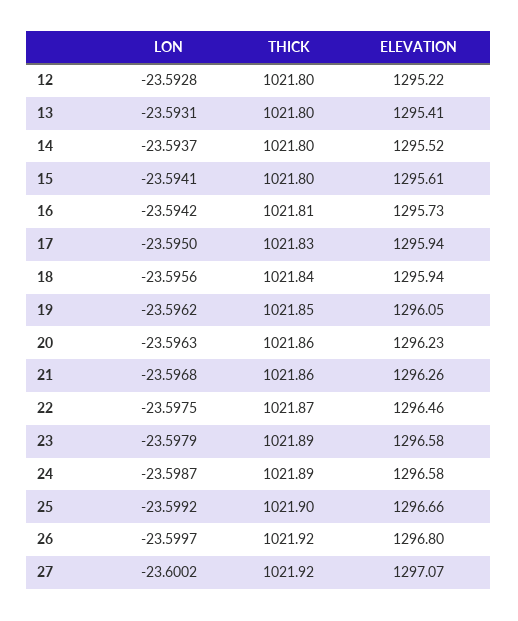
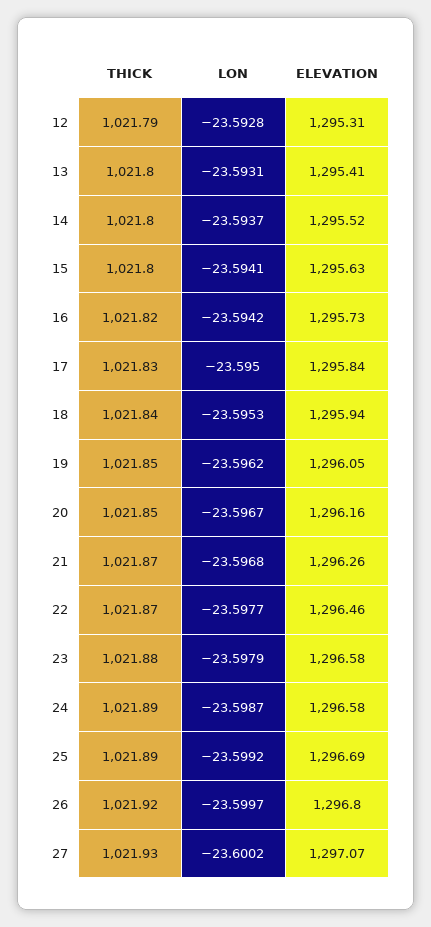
THICK, 12: 1021.8 -> 1021.79
ELEVATION, 12: 1295.22 -> 1295.31
ELEVATION, 15: 1295.61 -> 1295.63
THICK, 16: 1021.81 -> 1021.82
ELEVATION, 17: 1295.94 -> 1295.84
LON, 18: -23.5956 -> -23.5953
LON, 20: -23.5963 -> -23.5967
THICK, 20: 1021.86 -> 1021.85
ELEVATION, 20: 1296.23 -> 1296.16
THICK, 21: 1021.86 -> 1021.87
LON, 22: -23.5975 -> -23.5977
THICK, 23: 1021.89 -> 1021.88
THICK, 25: 1021.9 -> 1021.89
ELEVATION, 25: 1296.66 -> 1296.69
THICK, 27: 1021.92 -> 1021.93

